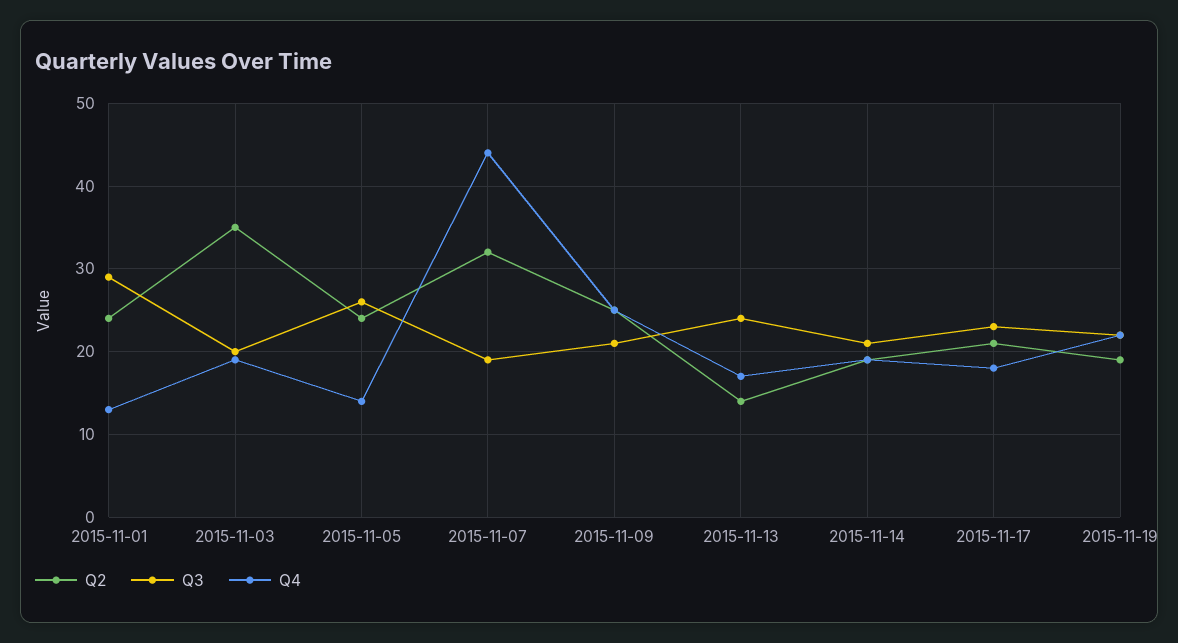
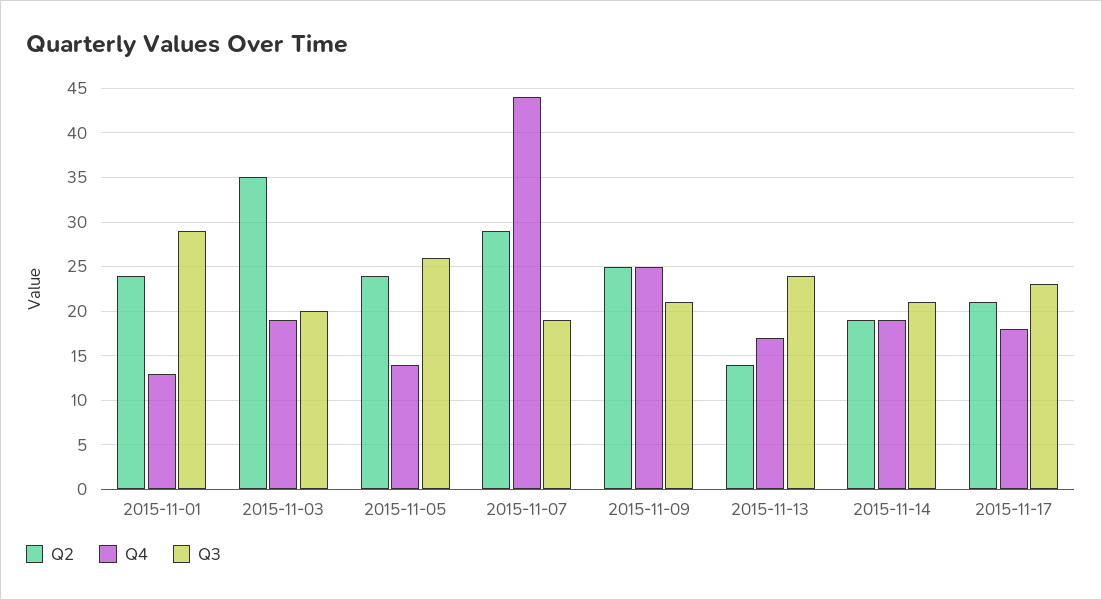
Q2, 2015-11-07: 32 -> 29
Q2, 2015-11-19: 19 -> none
Q3, 2015-11-19: 22 -> none
Q4, 2015-11-19: 22 -> none

